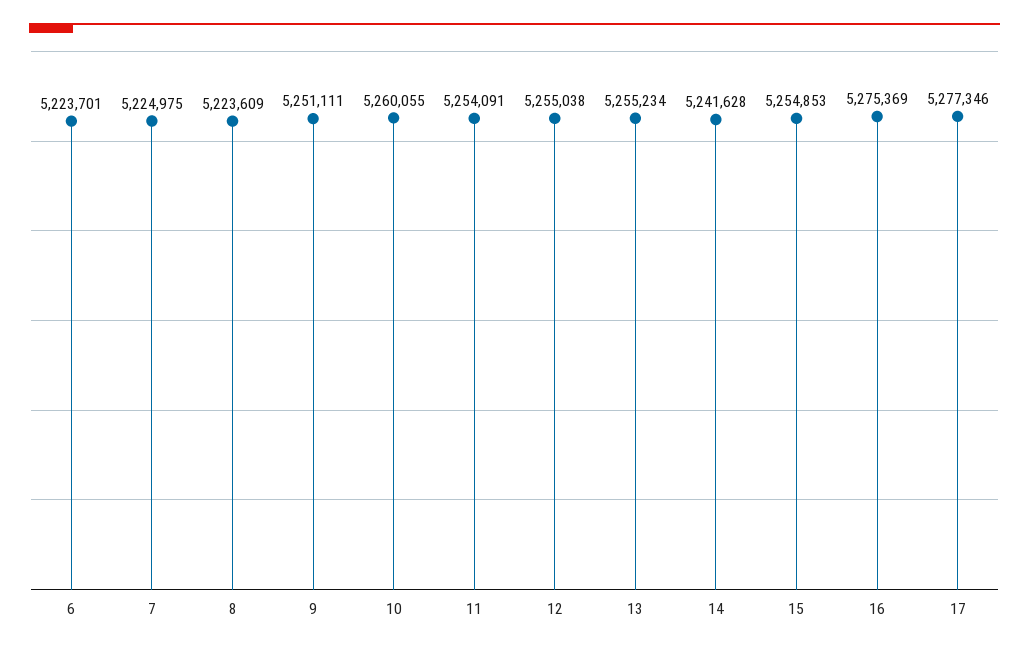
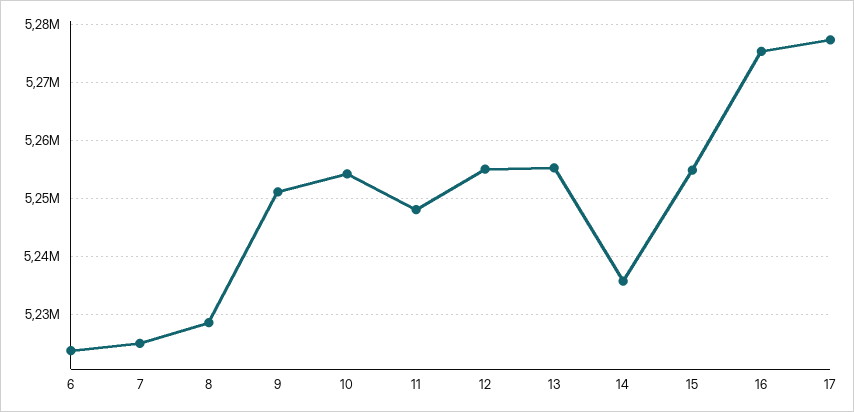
8: 5223609 -> 5228000
10: 5260055 -> 5254000
11: 5254091 -> 5248000
14: 5241628 -> 5236000

